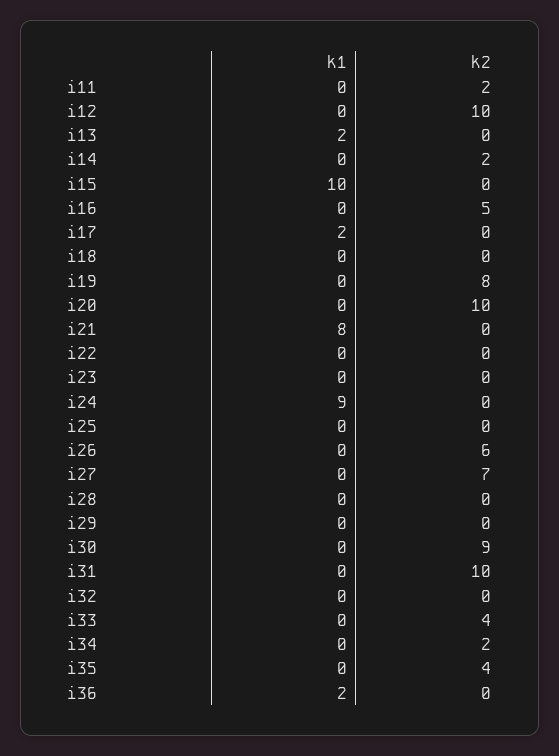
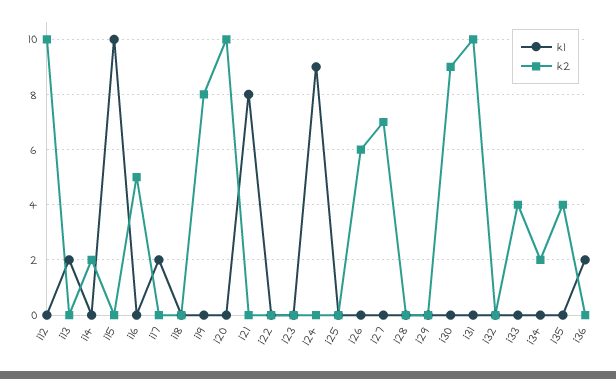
k1, i11: 0 -> none
k2, i11: 2 -> none

